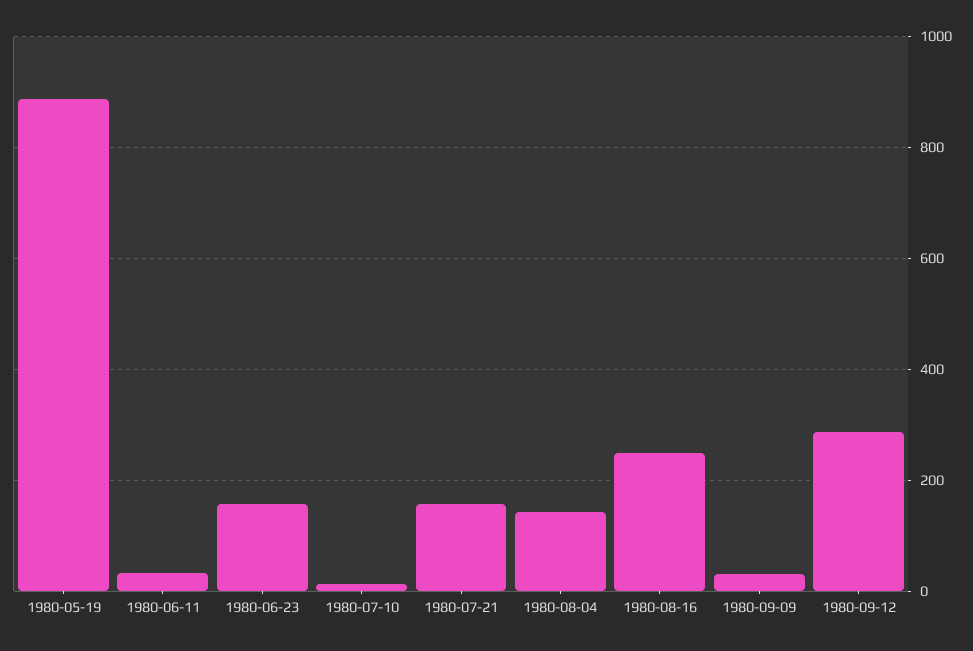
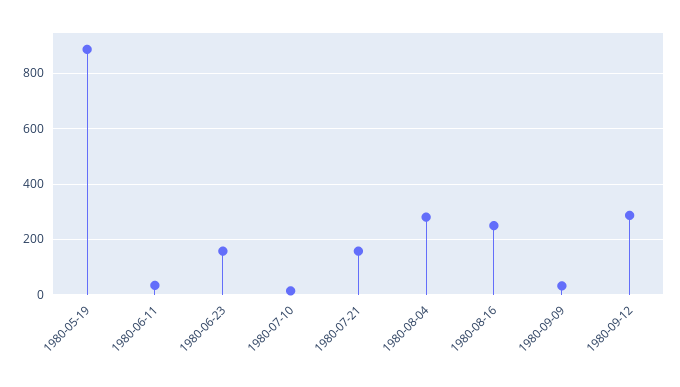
1980-08-04: 140 -> 275

